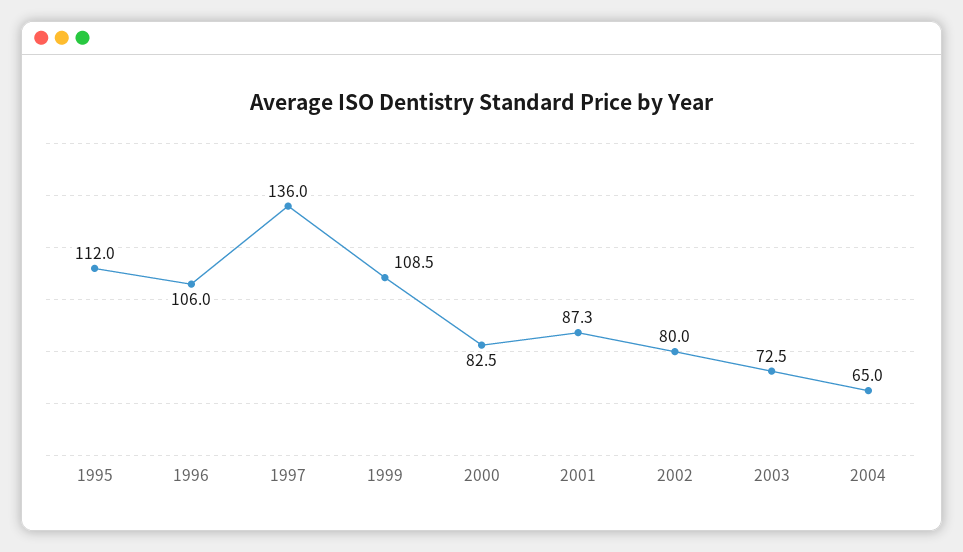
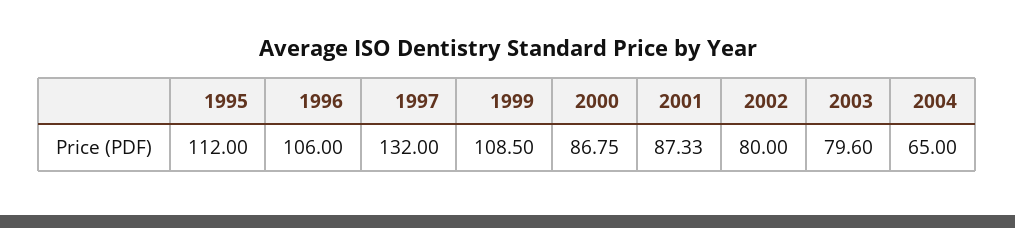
1997: 136 -> 132
2000: 82.5 -> 86.75
2003: 72.5 -> 79.6

